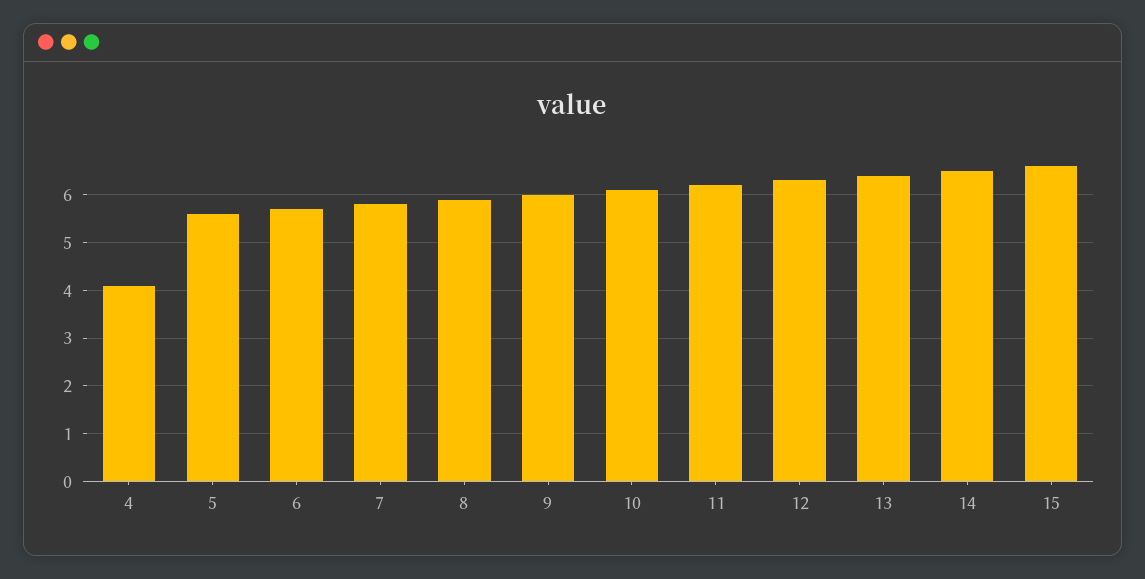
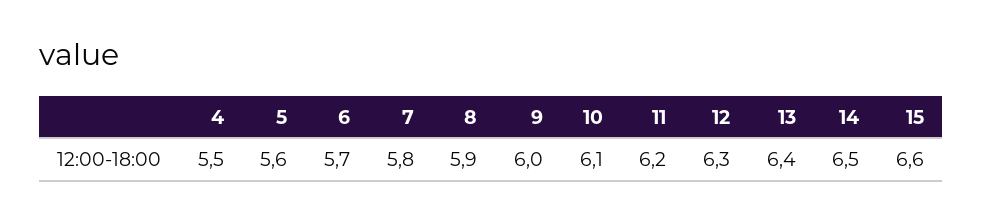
4: 4 -> 5.5

